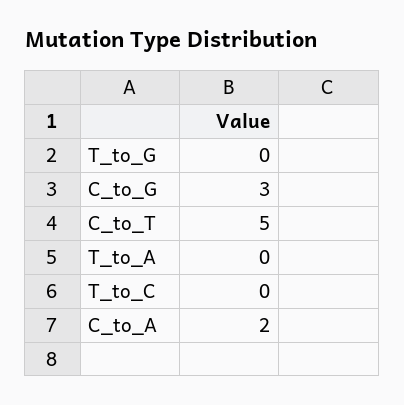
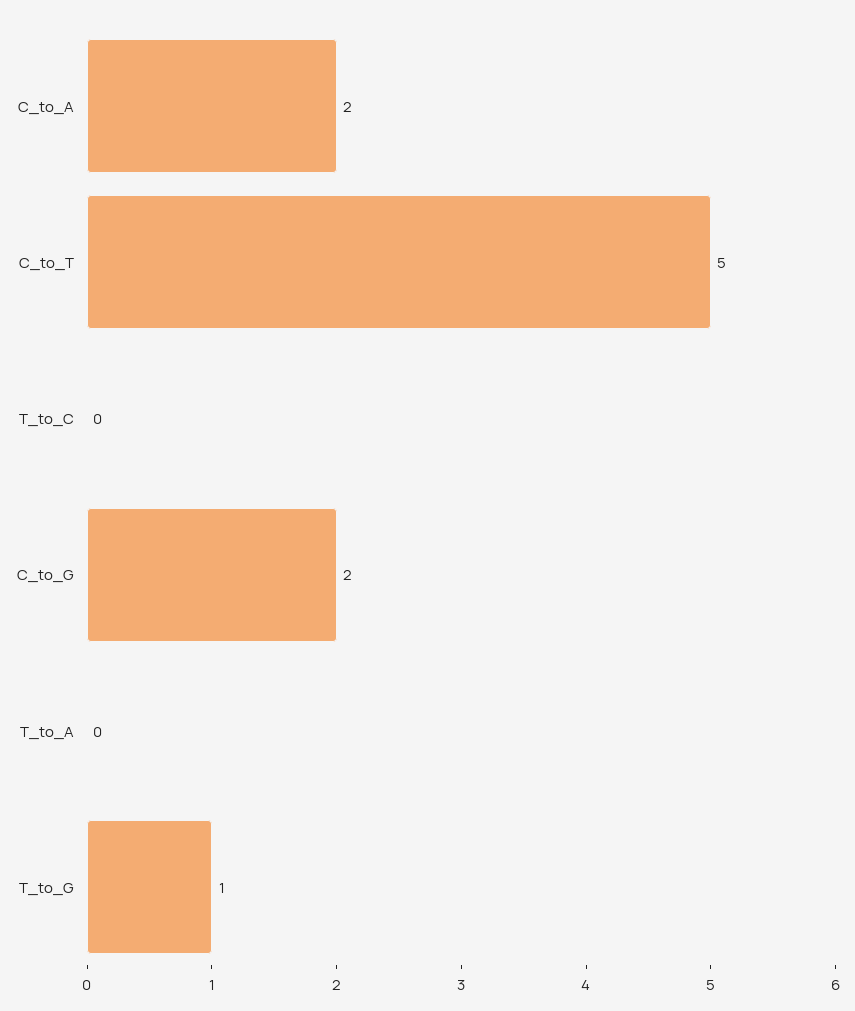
T_to_G: 0 -> 1
C_to_G: 3 -> 2

